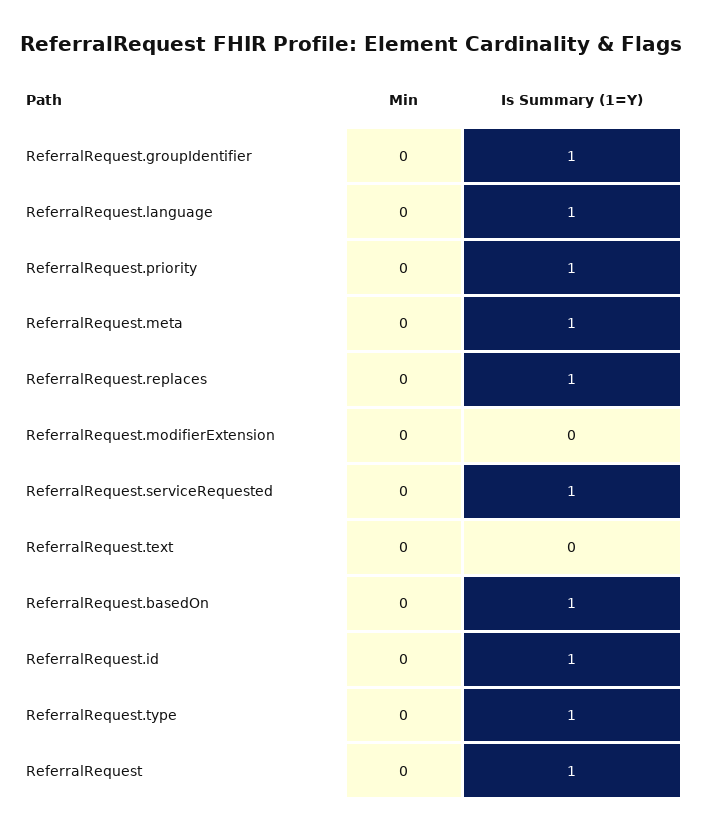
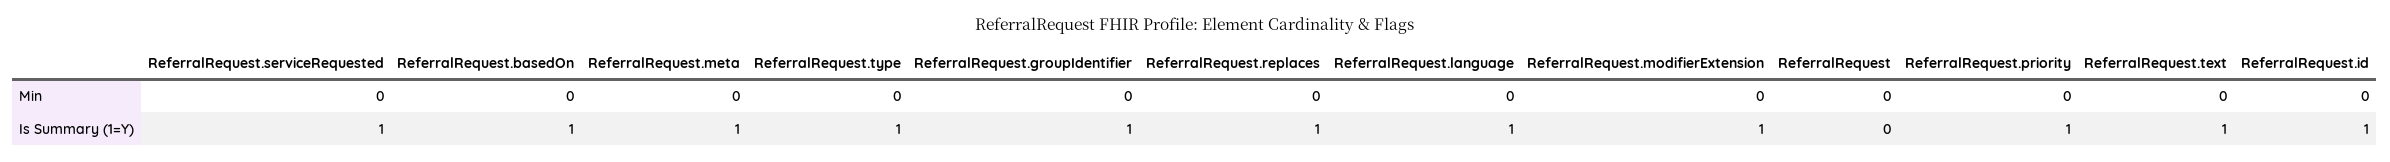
Is Summary (1=Y), ReferralRequest.modifierExtension: 0 -> 1
Is Summary (1=Y), ReferralRequest.text: 0 -> 1
Is Summary (1=Y), ReferralRequest: 1 -> 0

